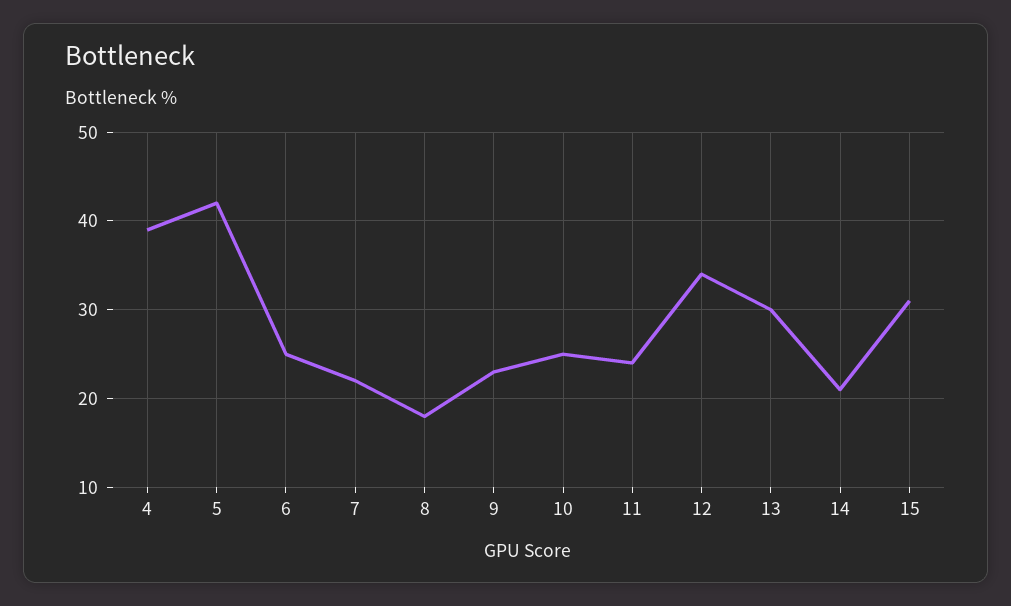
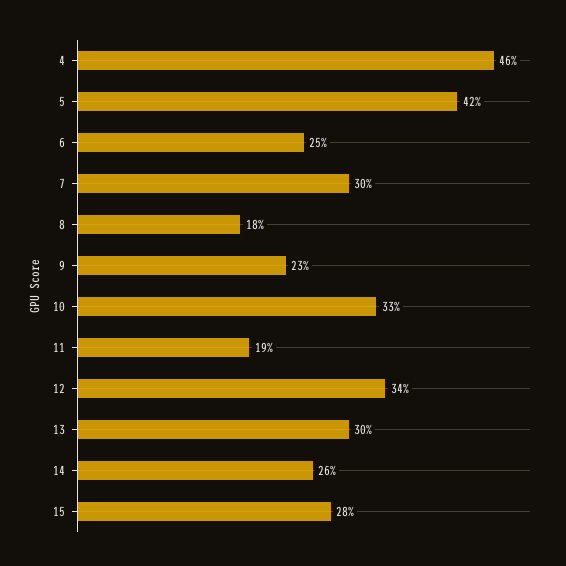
4: 39 -> 46
7: 22 -> 30
10: 25 -> 33
11: 24 -> 19
14: 21 -> 26
15: 31 -> 28

